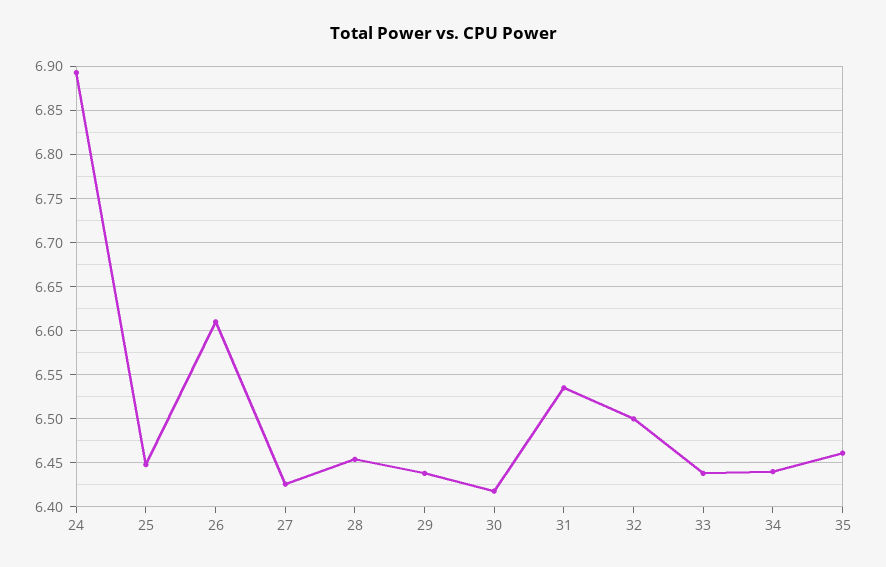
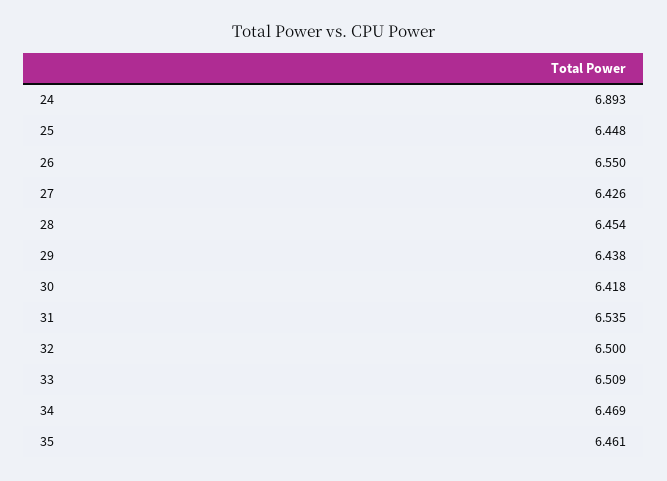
26: 6.61 -> 6.55
33: 6.44 -> 6.509
34: 6.44 -> 6.469

